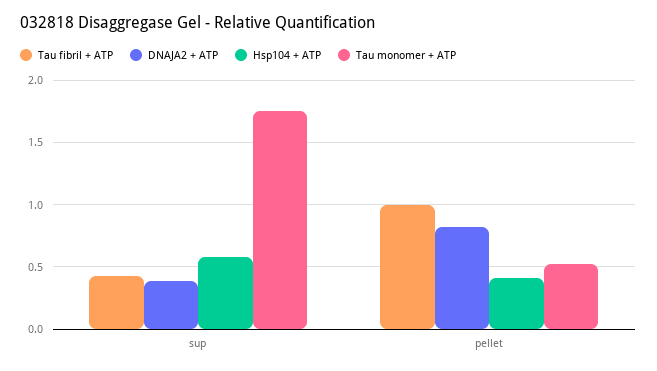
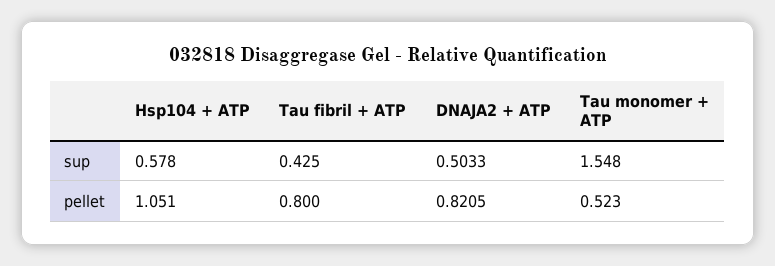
DNAJA2 + ATP, sup: 0.4 -> 0.5033
Tau monomer + ATP, sup: 1.75 -> 1.548
Tau fibril + ATP, pellet: 1 -> 0.8
Hsp104 + ATP, pellet: 0.4 -> 1.051

